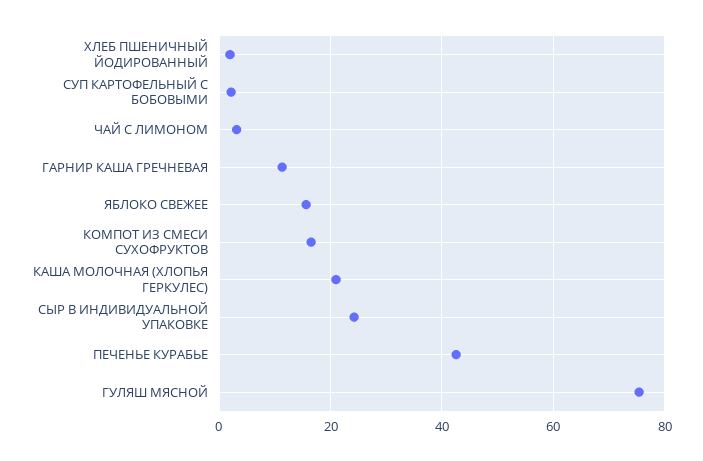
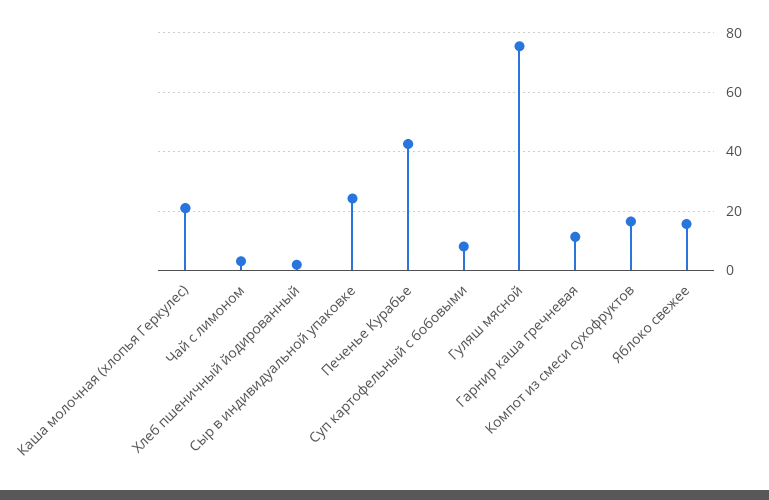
СУП КАРТОФЕЛЬНЫЙ С БОБОВЫМИ: 2 -> 7.5

